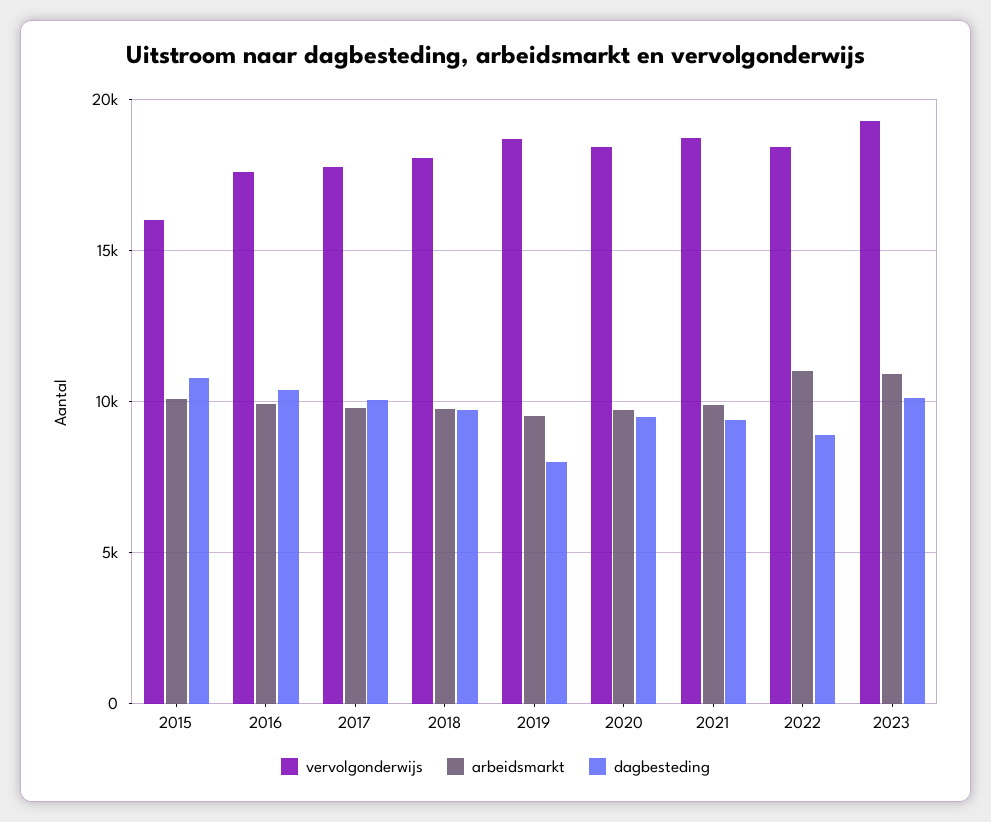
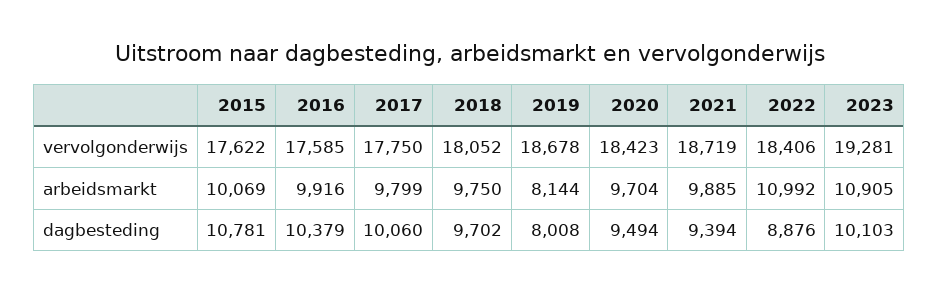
vervolgonderwijs, 2015: 16000 -> 17622
arbeidsmarkt, 2019: 9500 -> 8144

